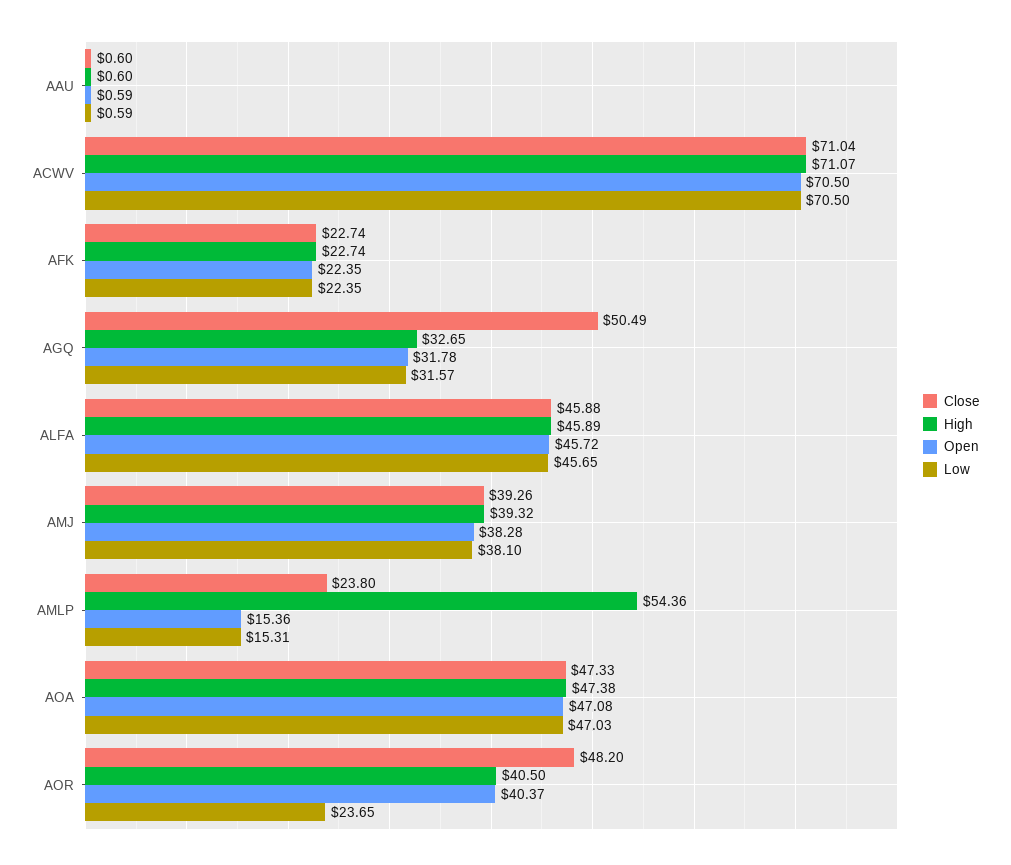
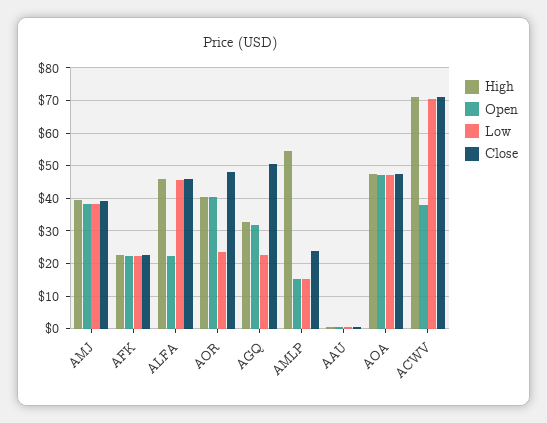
Open, ACWV: 70.5 -> 38
Low, AGQ: 31.57 -> 22
Open, ALFA: 45.72 -> 22

